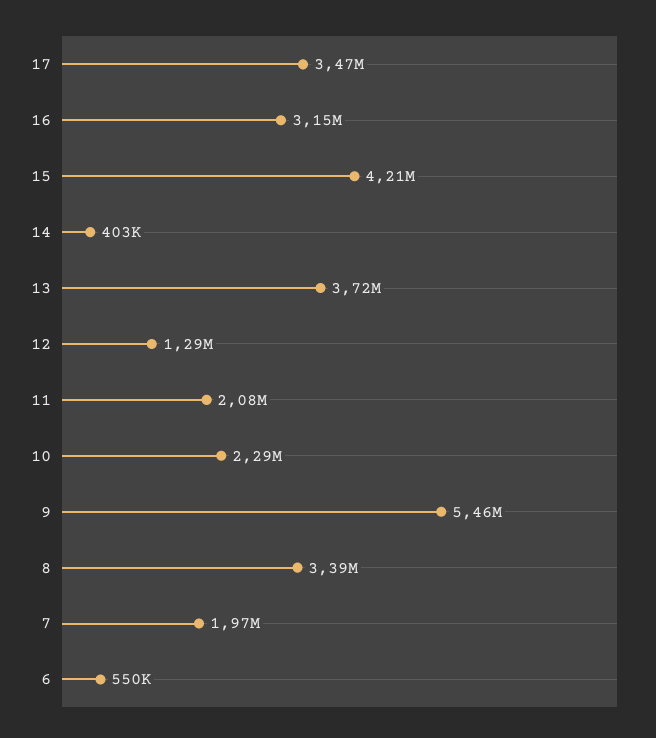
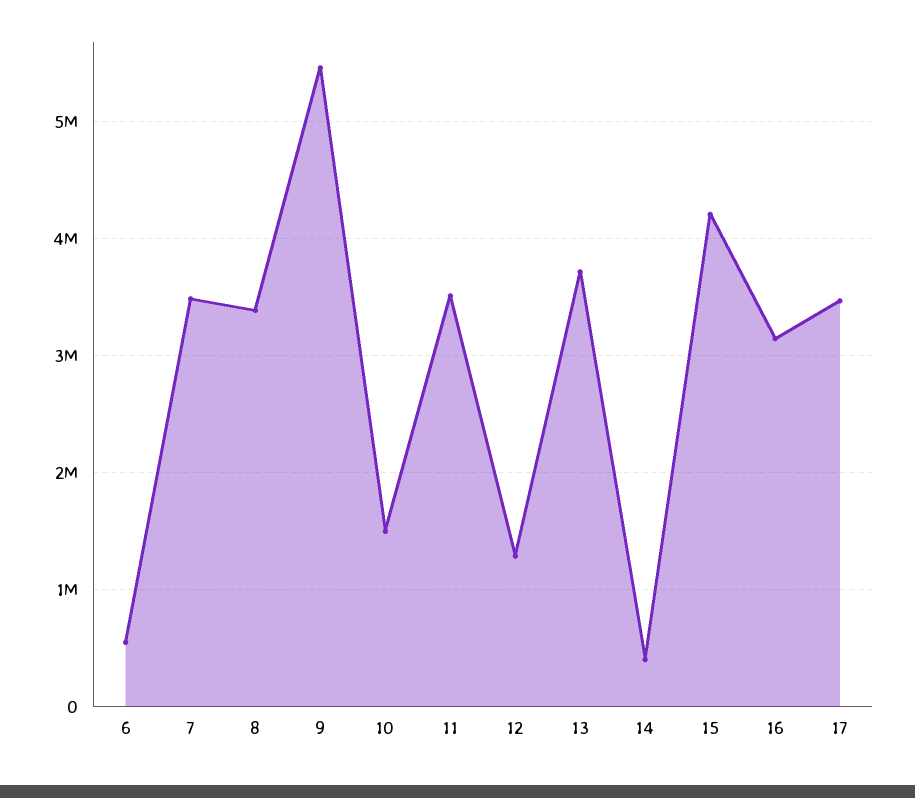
11: 2080000 -> 3500000
10: 2290000 -> 1500000
7: 1970000 -> 3500000

